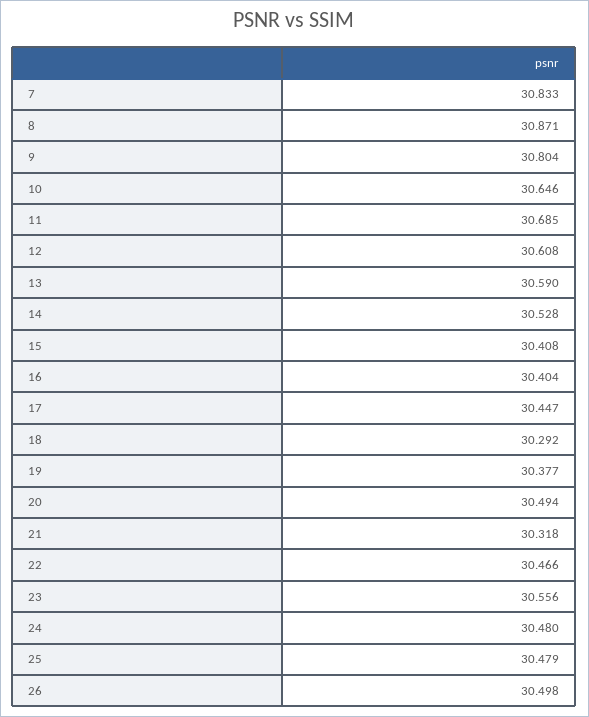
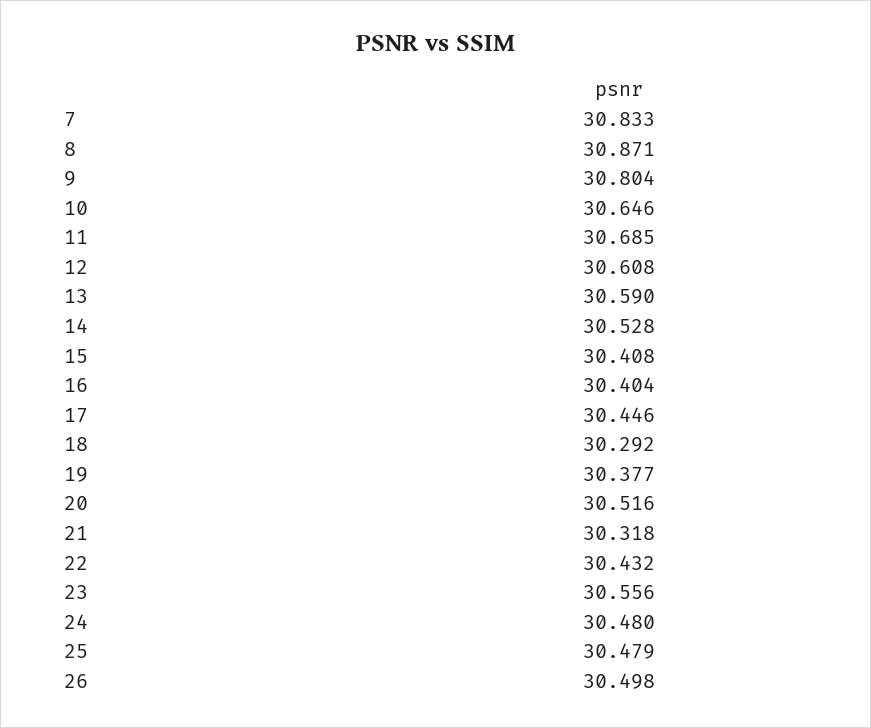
17: 30.447 -> 30.446
20: 30.494 -> 30.516
22: 30.466 -> 30.432

